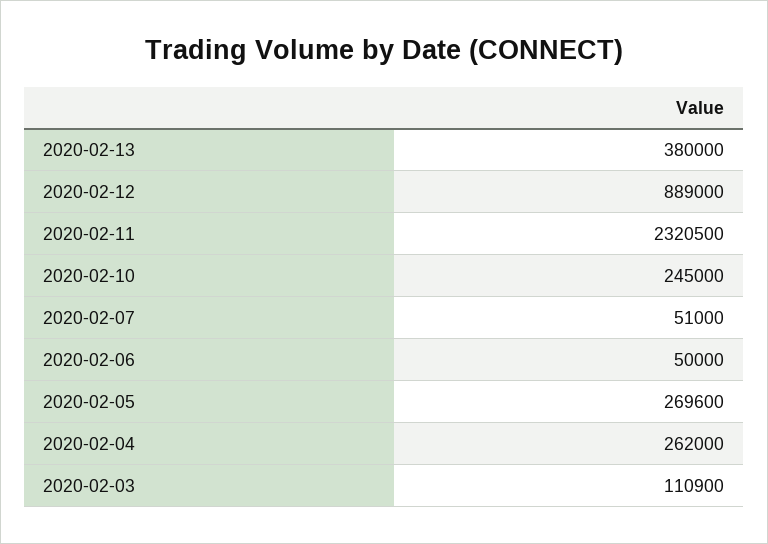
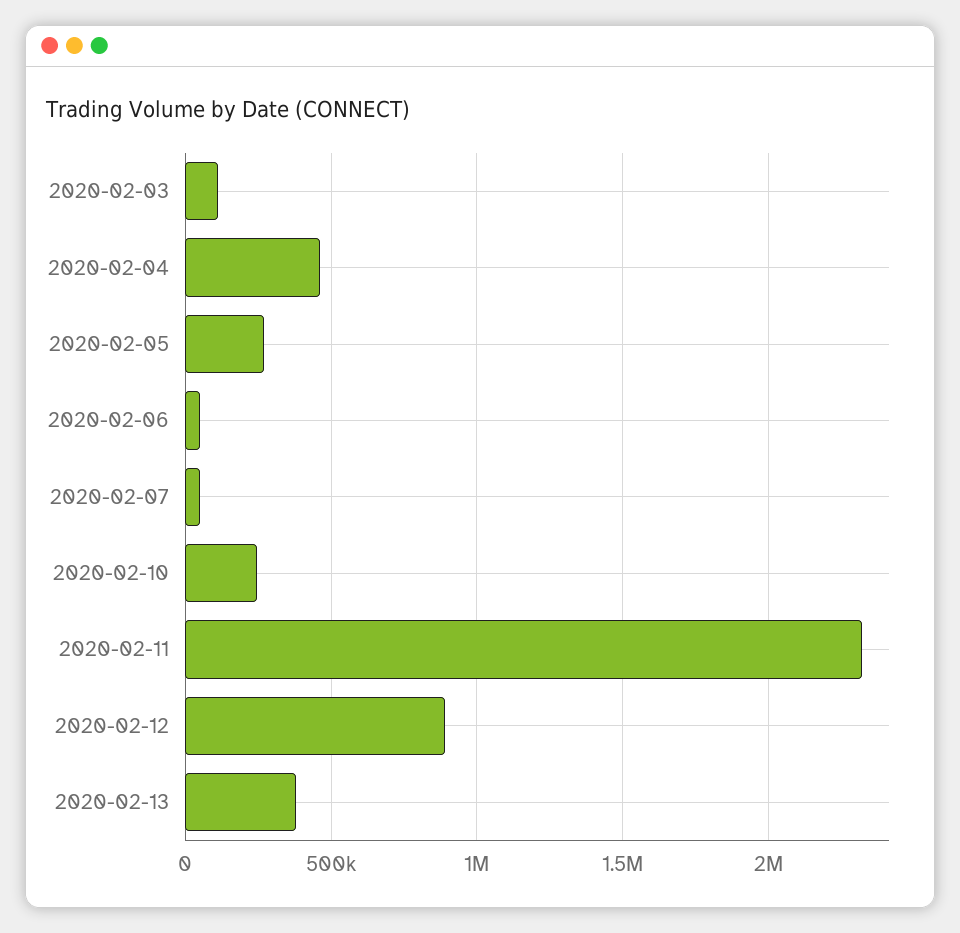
2020-02-04: 262000 -> 450000

